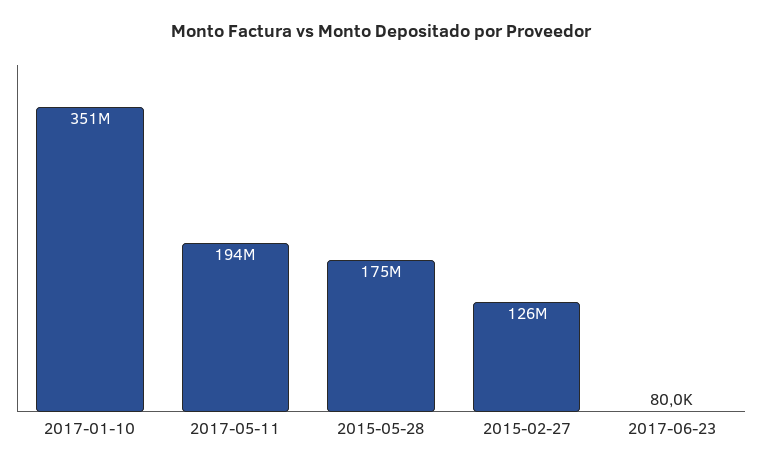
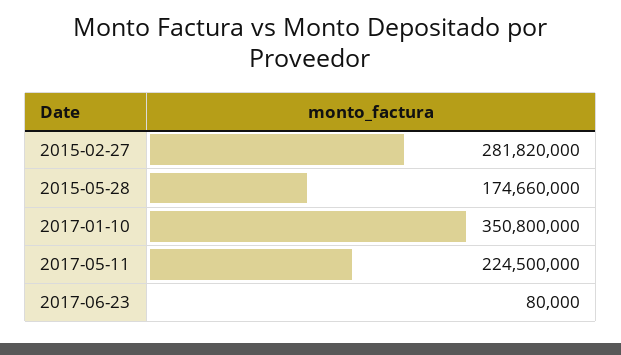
2017-05-11: 194000000 -> 224500000
2015-02-27: 126000000 -> 281820000

